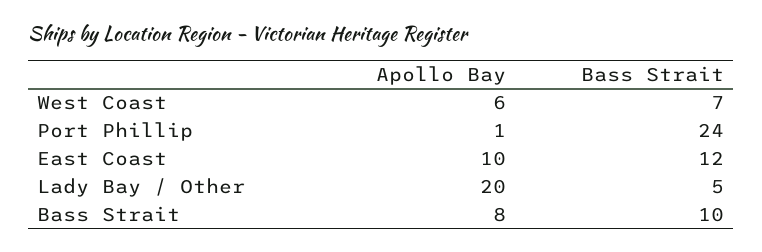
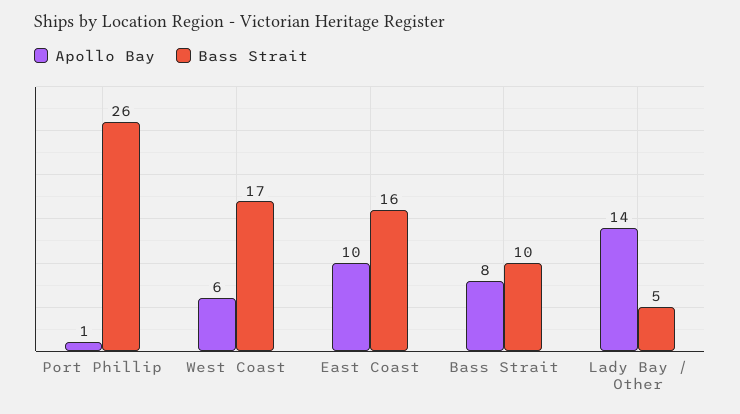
Bass Strait, West Coast: 7 -> 17
Bass Strait, Port Phillip: 24 -> 26
Bass Strait, East Coast: 12 -> 16
Apollo Bay, Lady Bay / Other: 20 -> 14

